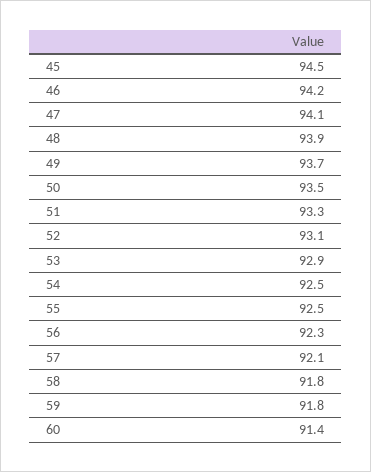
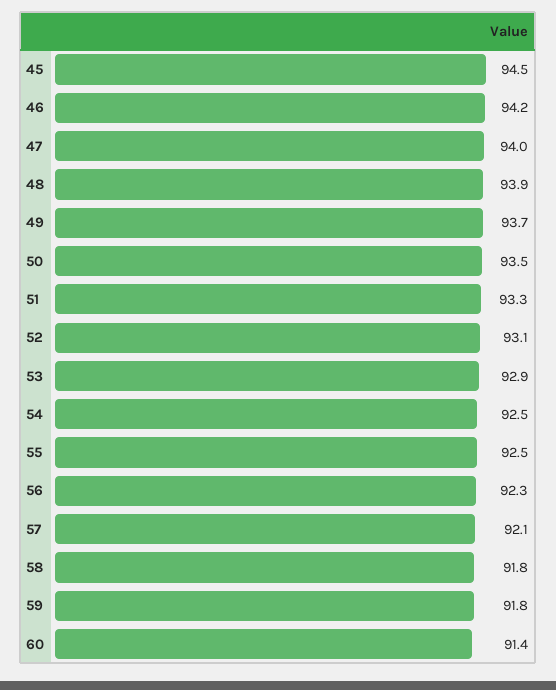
47: 94.1 -> 94

